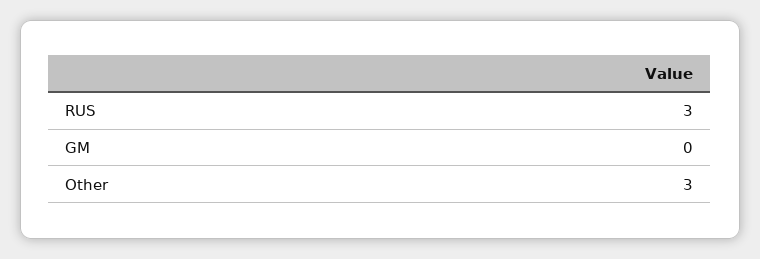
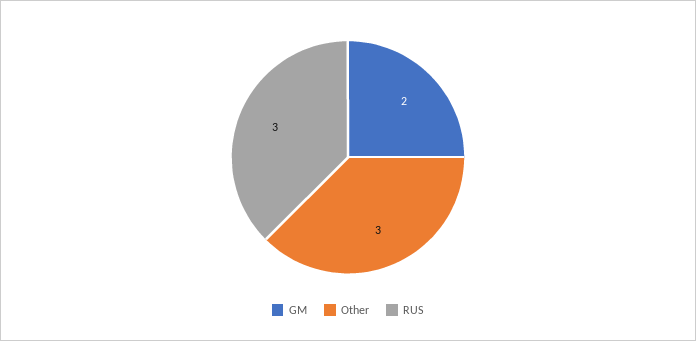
GM: 0 -> 2

